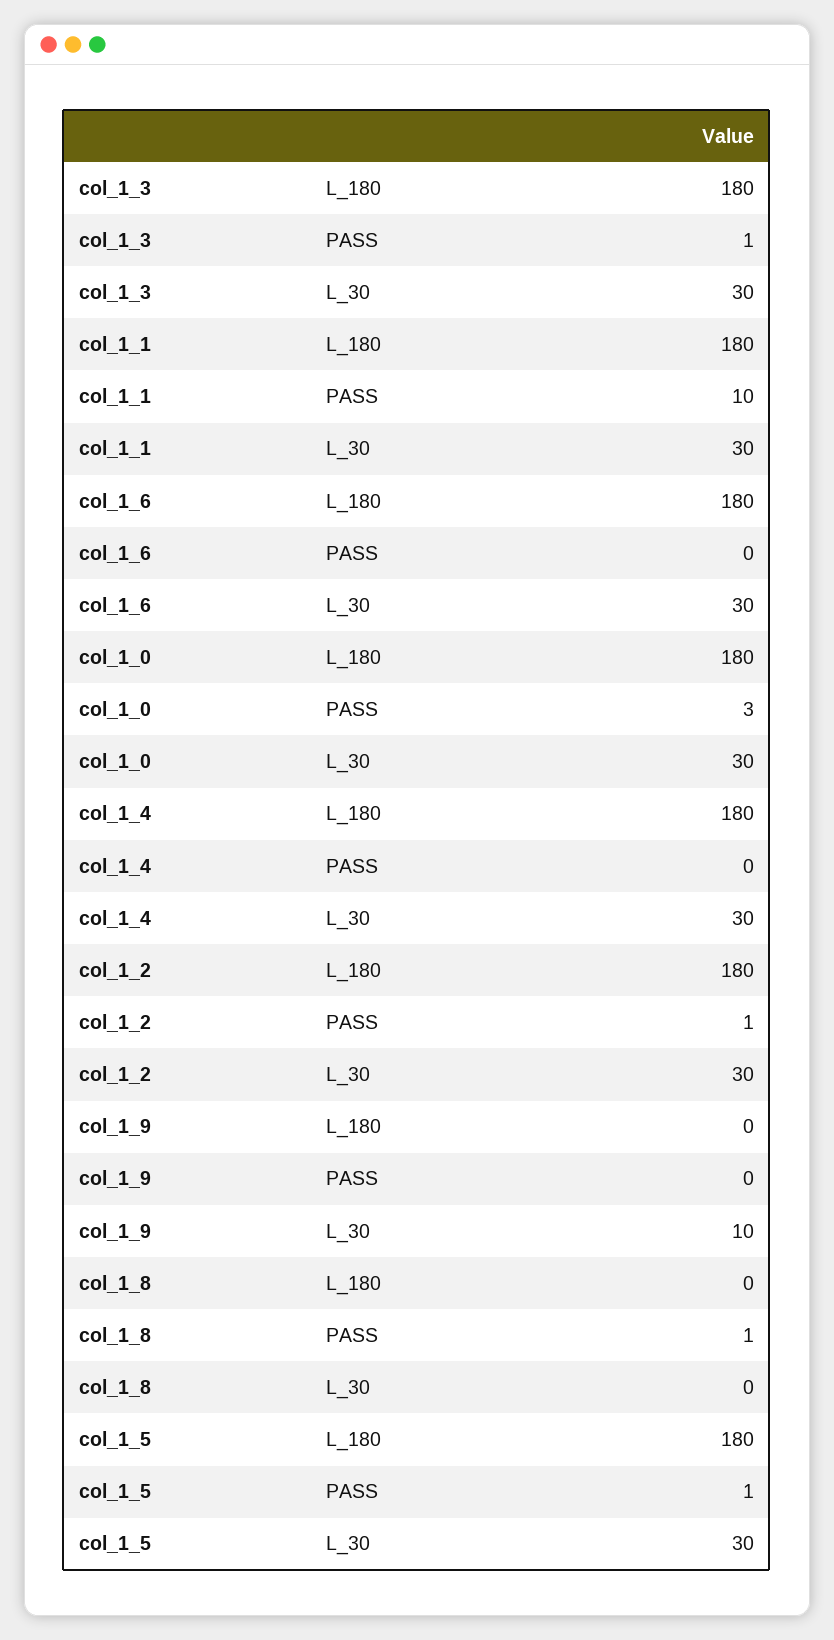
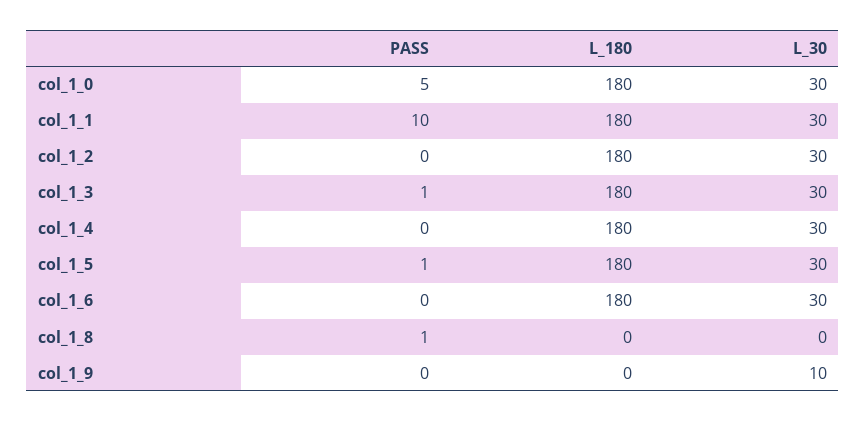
col_1_0, PASS: 3 -> 5
col_1_2, PASS: 1 -> 0

